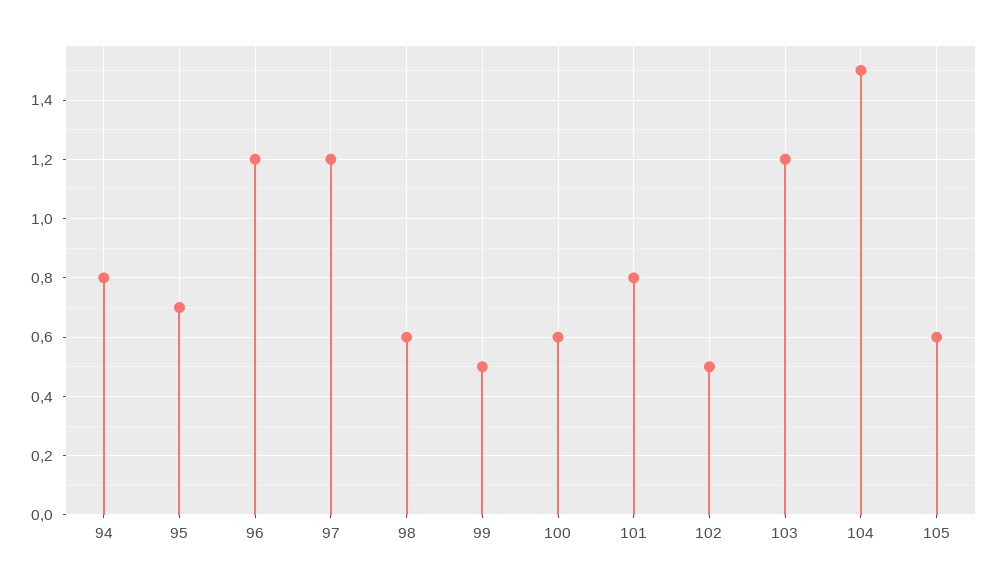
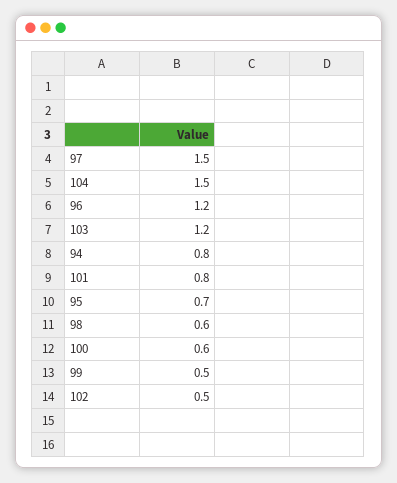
97: 1.2 -> 1.5
105: 0.6 -> none

